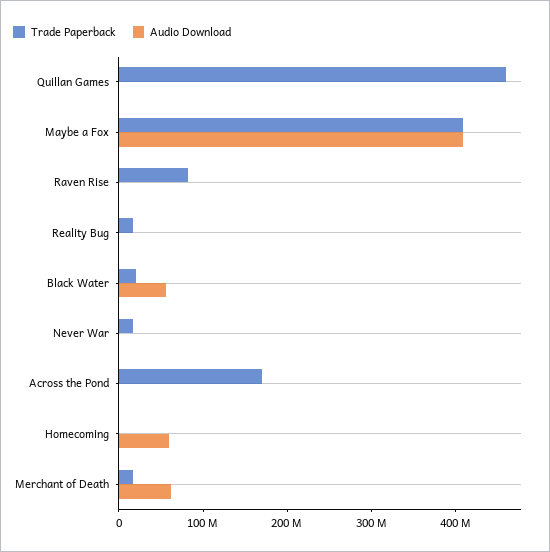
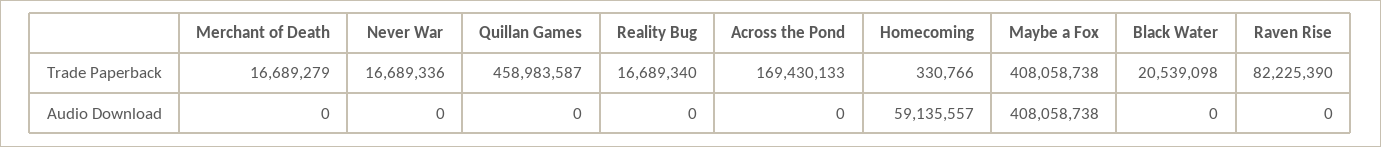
Audio Download, Black Water: 60000000 -> 0
Audio Download, Merchant of Death: 60000000 -> 0

